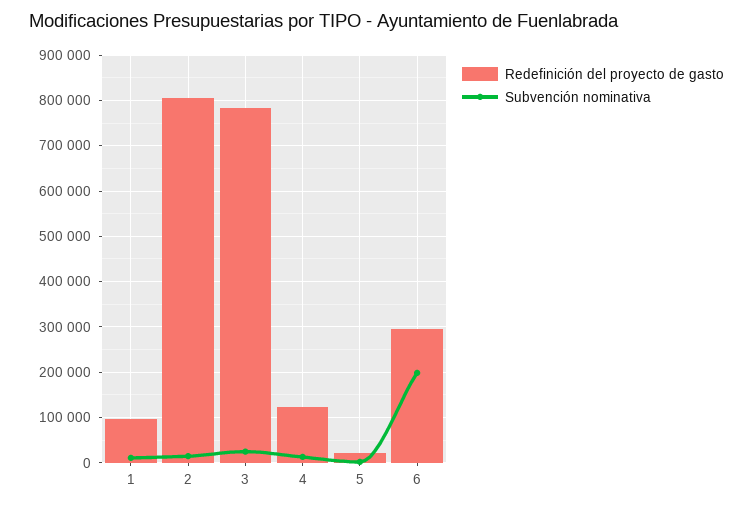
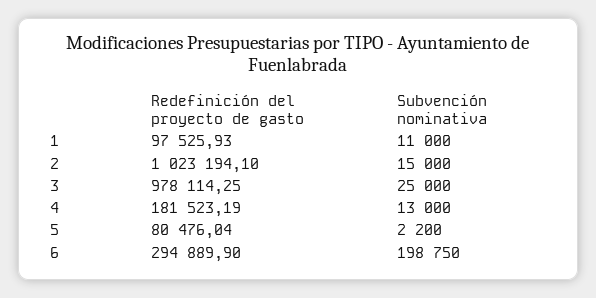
Redefinición del proyecto de gasto, 2: 800000 -> 1023194.1
Redefinición del proyecto de gasto, 3: 780000 -> 978114.25
Redefinición del proyecto de gasto, 4: 120000 -> 181523.19
Redefinición del proyecto de gasto, 5: 20000 -> 80476.04

